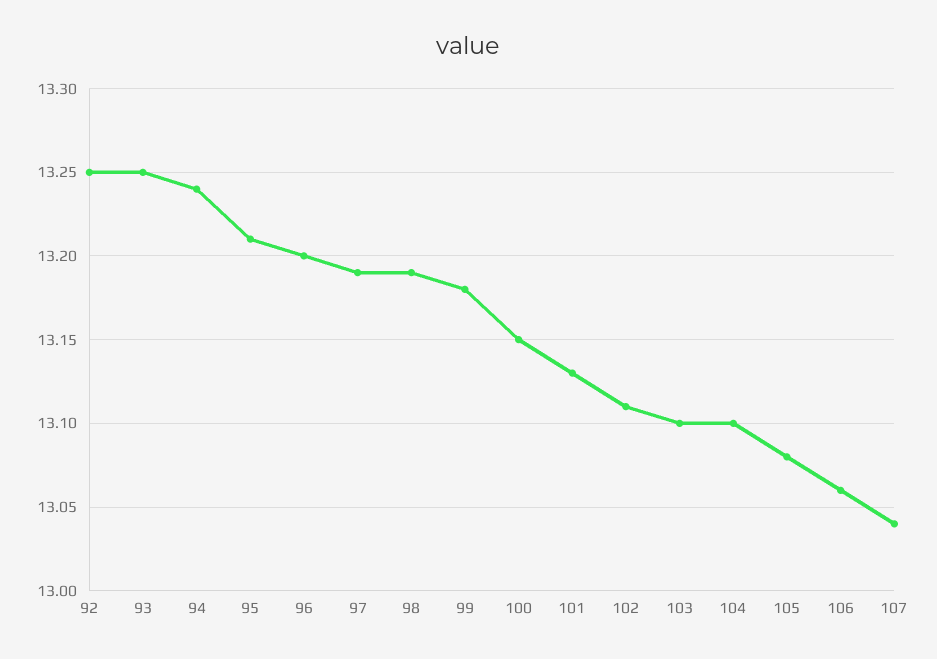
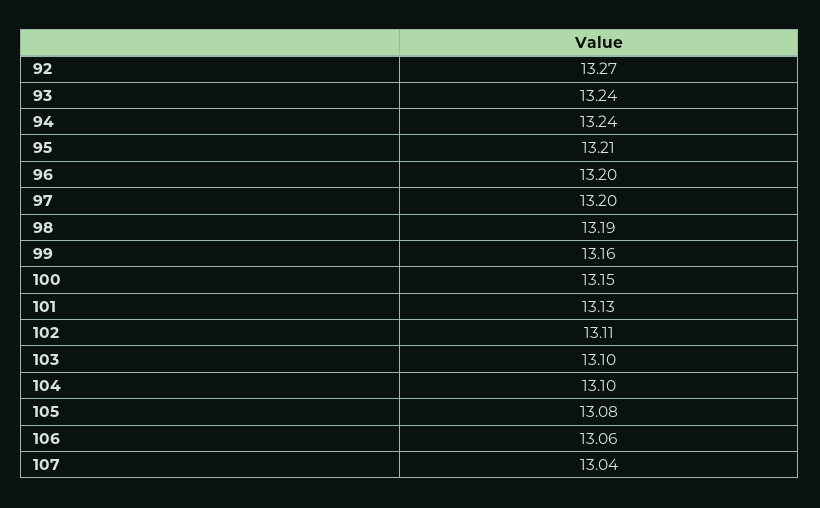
92: 13.25 -> 13.27
93: 13.25 -> 13.24
97: 13.19 -> 13.2
99: 13.18 -> 13.16

